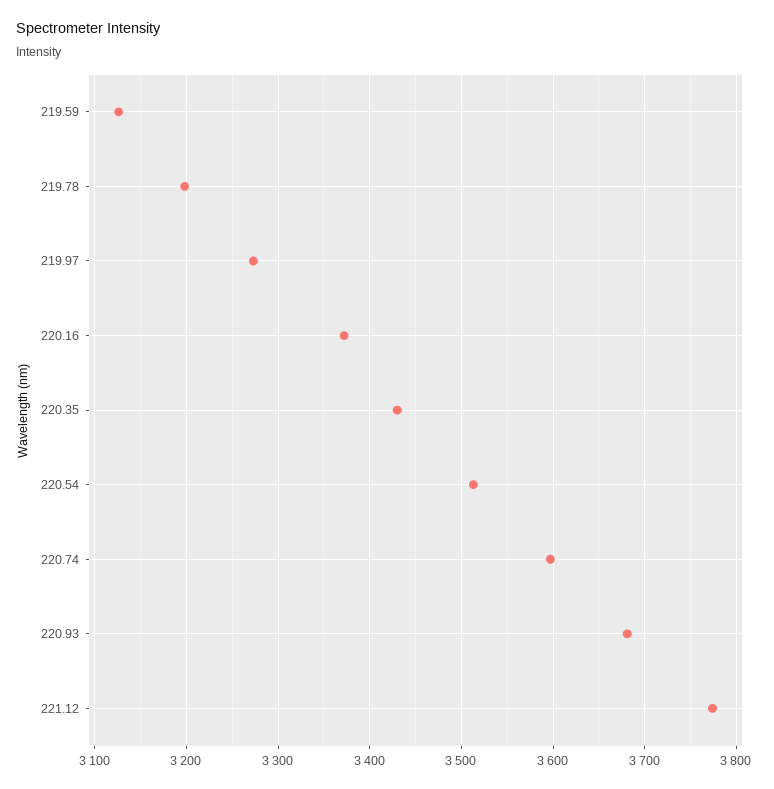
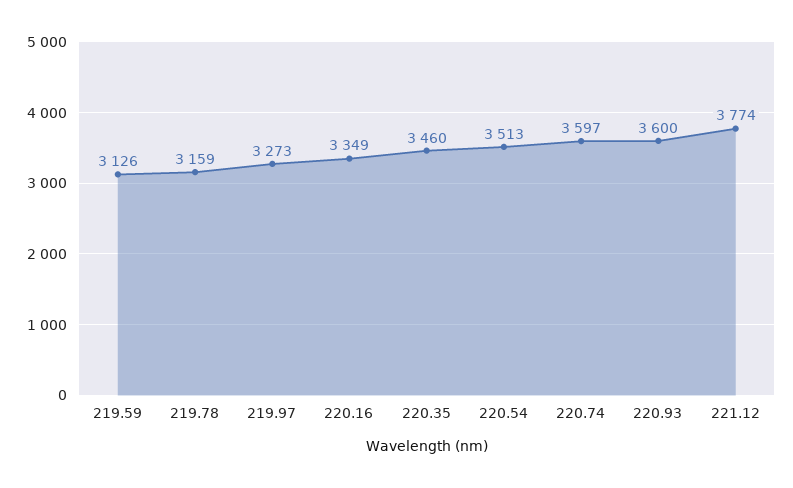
219.78: 3200 -> 3159
220.16: 3370 -> 3349
220.35: 3430 -> 3460
220.93: 3680 -> 3600

